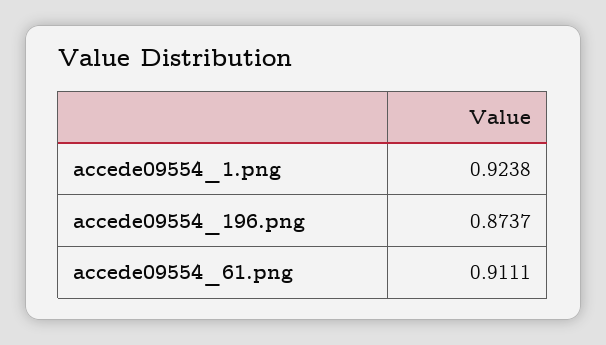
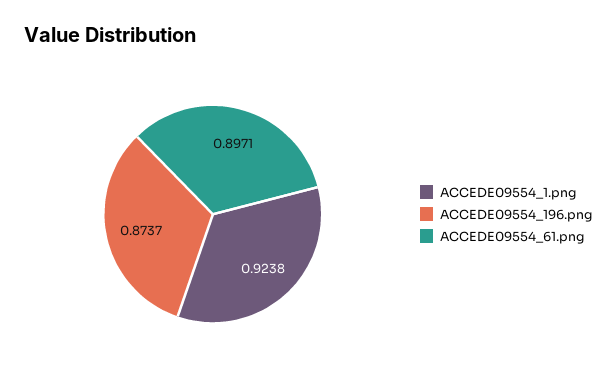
accede09554_61.png: 0.9111 -> 0.8971

